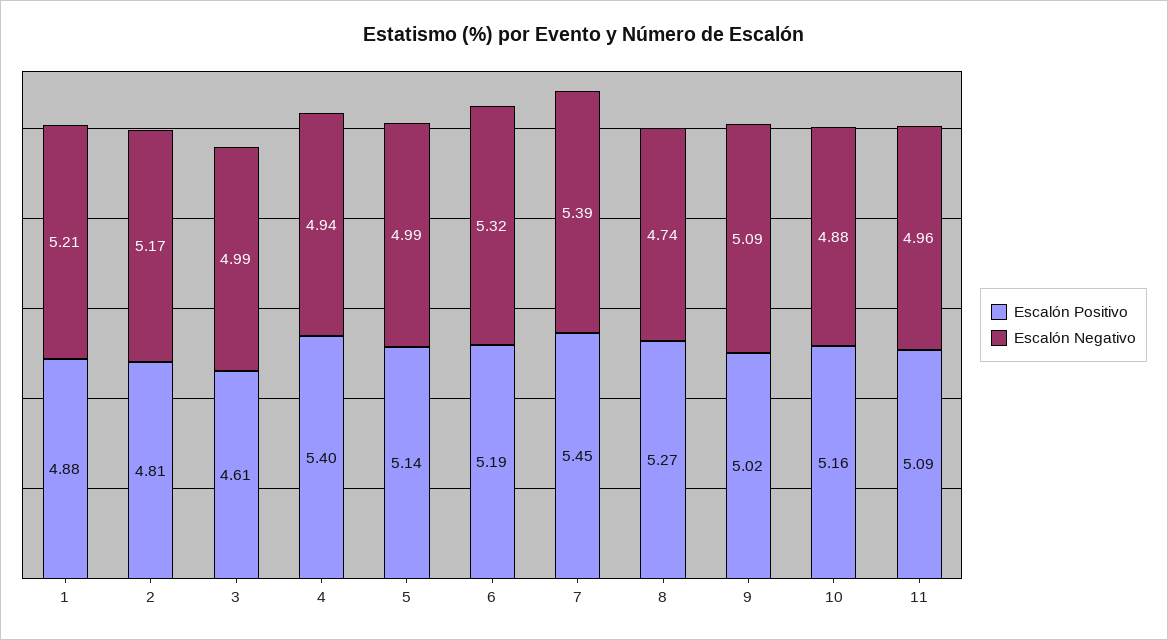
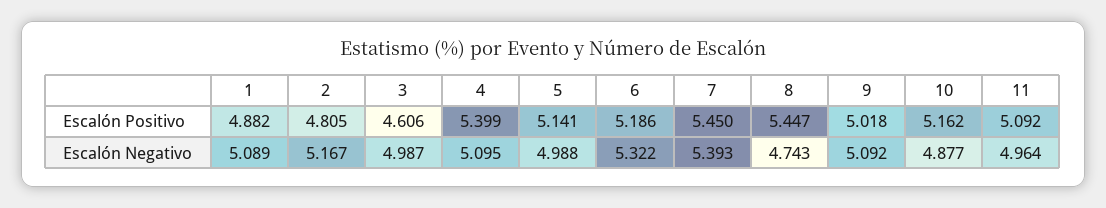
Escalón Negativo, 1: 5.21 -> 5.089
Escalón Negativo, 4: 4.94 -> 5.095
Escalón Positivo, 8: 5.27 -> 5.447

